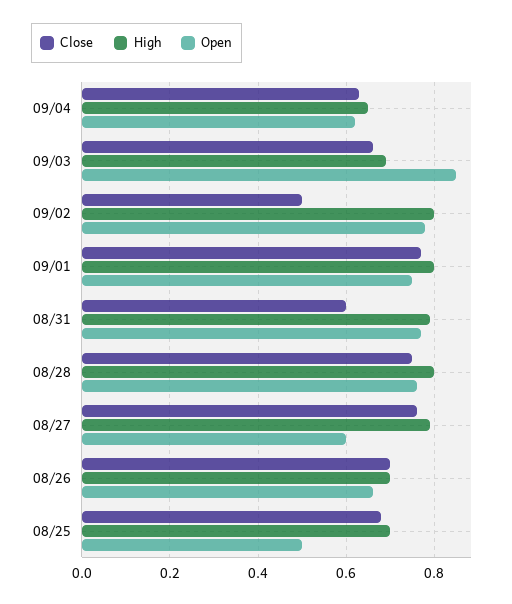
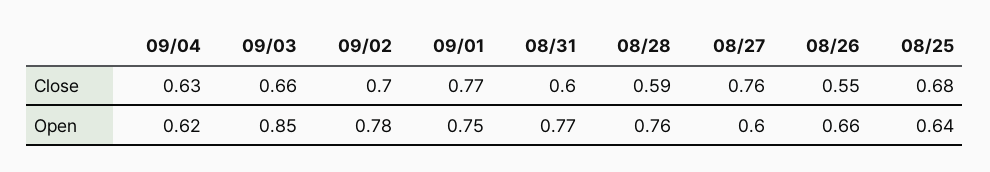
High, 09/04: 0.65 -> none
High, 09/03: 0.7 -> none
Close, 09/02: 0.5 -> 0.7
High, 09/02: 0.8 -> none
High, 09/01: 0.8 -> none
High, 08/31: 0.8 -> none
Close, 08/28: 0.75 -> 0.59
High, 08/28: 0.8 -> none
High, 08/27: 0.8 -> none
Close, 08/26: 0.7 -> 0.55
High, 08/26: 0.7 -> none
High, 08/25: 0.7 -> none
Open, 08/25: 0.5 -> 0.64

